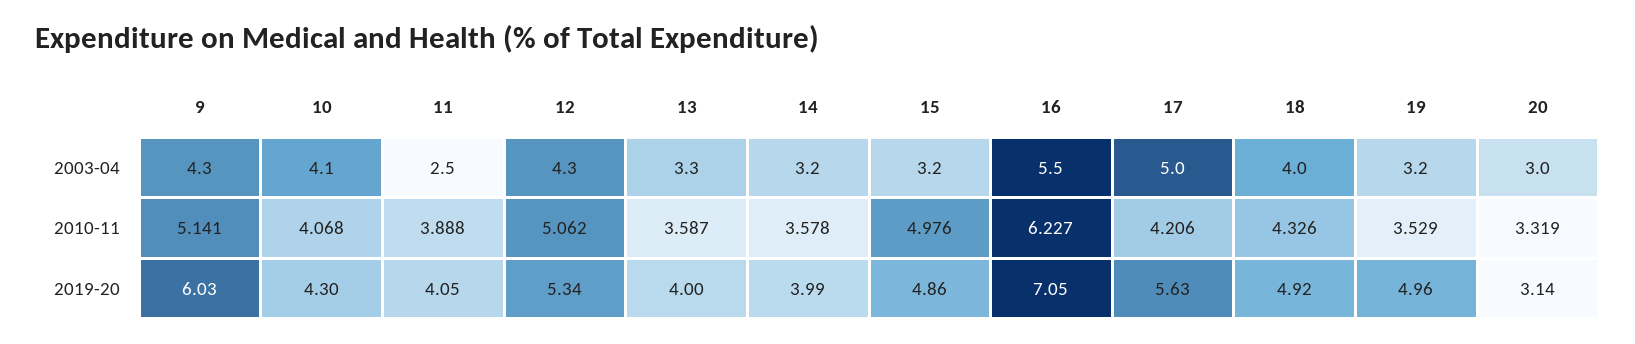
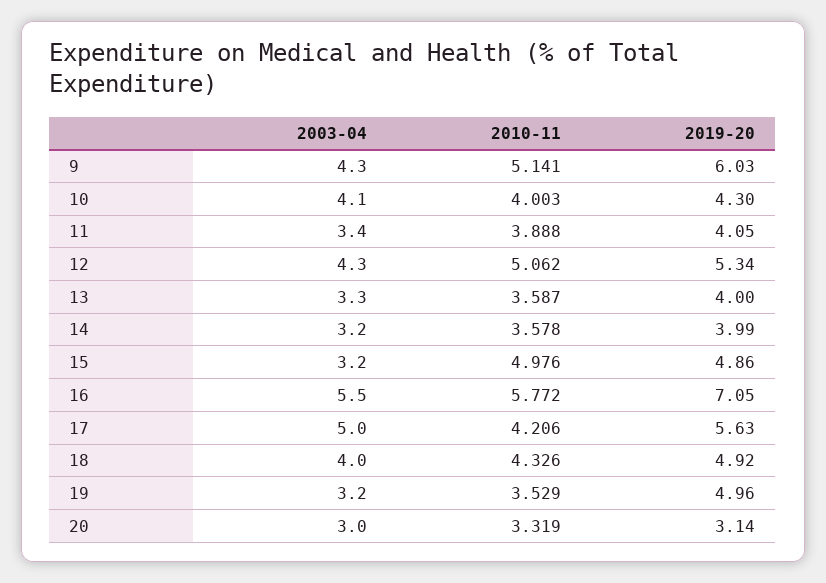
11, 2003-04: 2.5 -> 3.4
10, 2010-11: 4.068 -> 4.003
16, 2010-11: 6.227 -> 5.772

